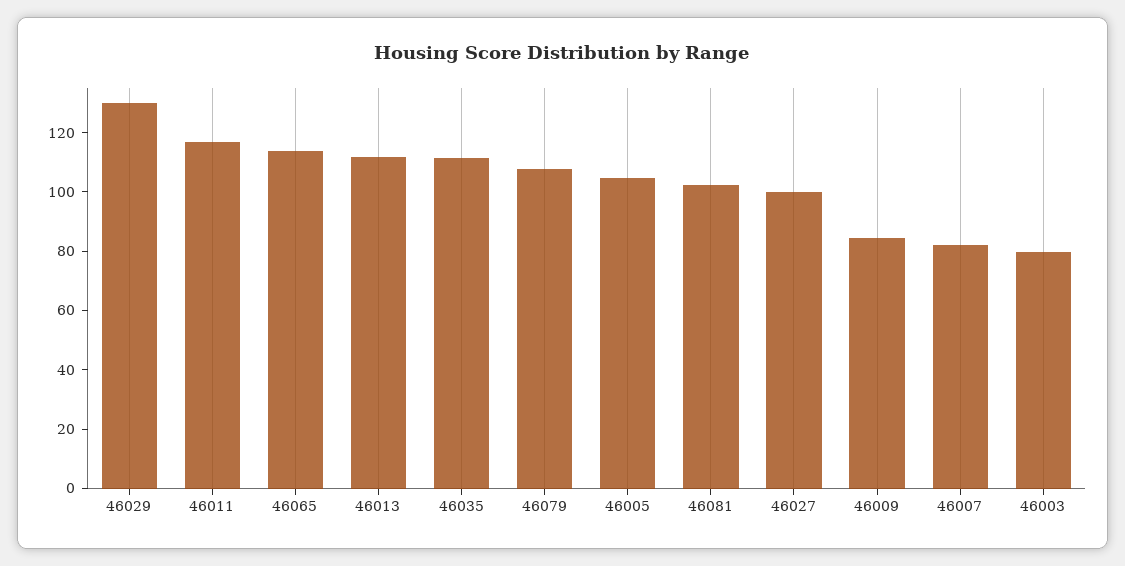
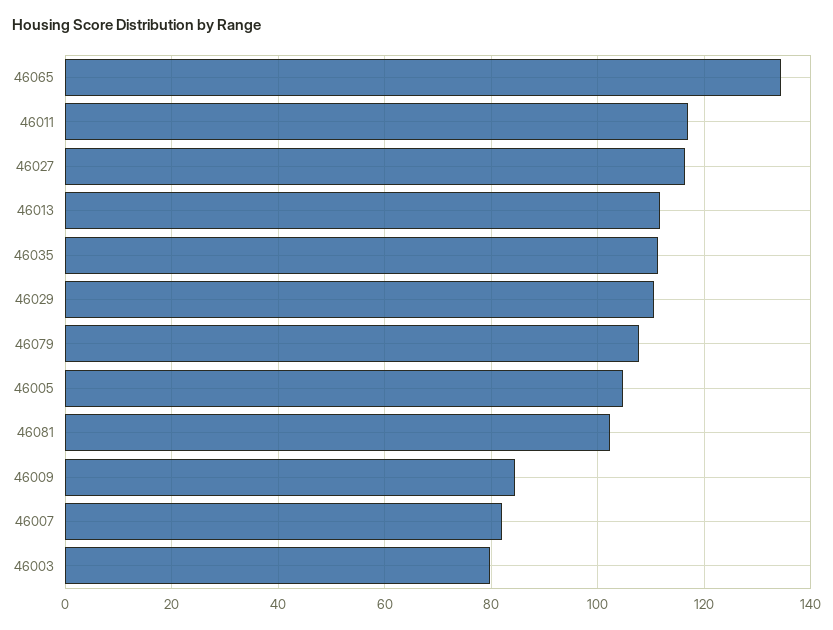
46029: 130 -> 110
46065: 115 -> 134
46027: 100 -> 116

